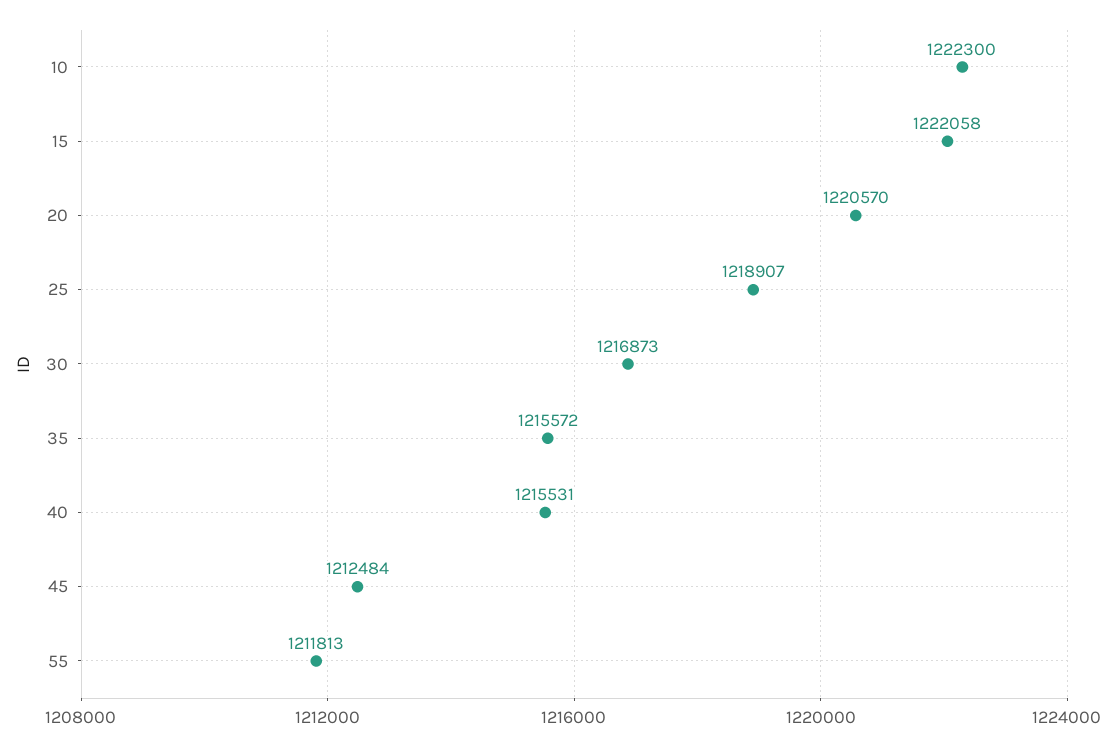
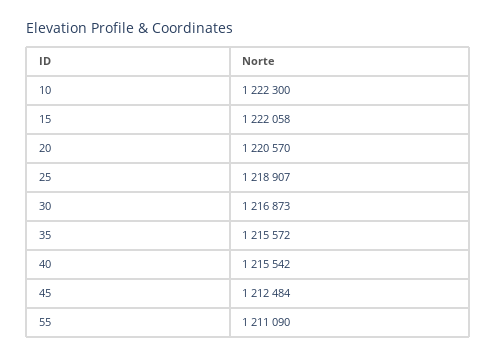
40: 1215531 -> 1215542
55: 1211813 -> 1211090

